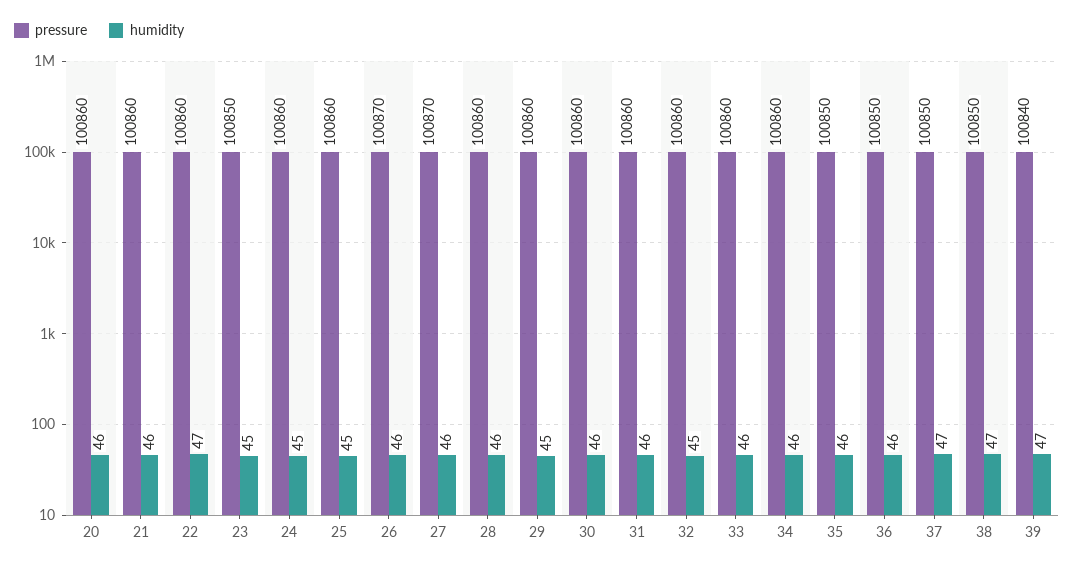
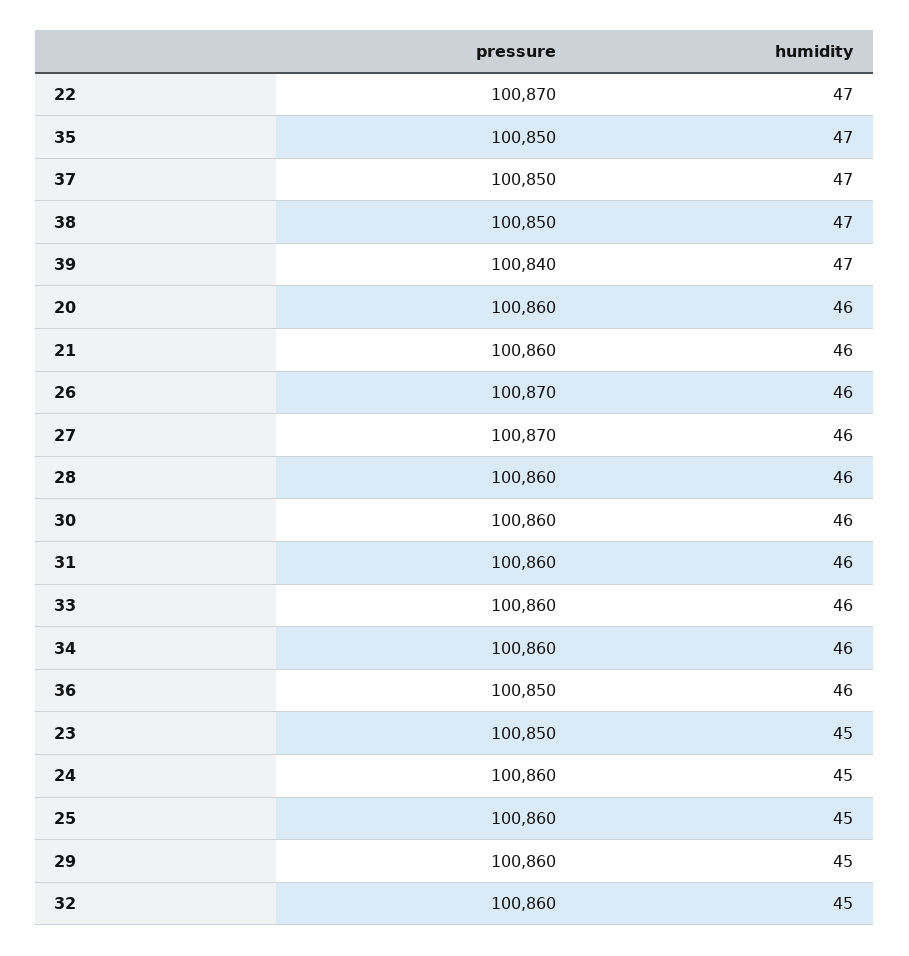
pressure, 22: 100860 -> 100870
humidity, 35: 46 -> 47

